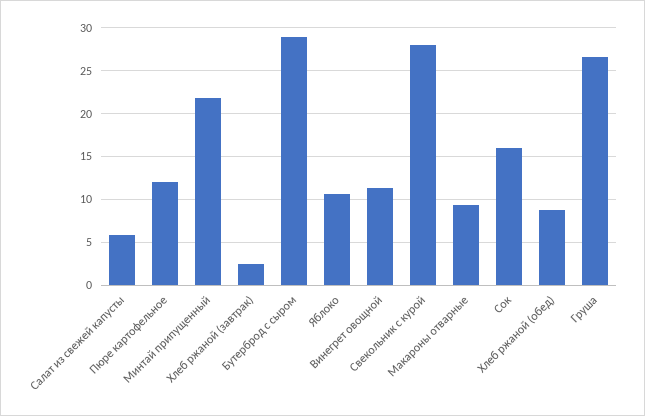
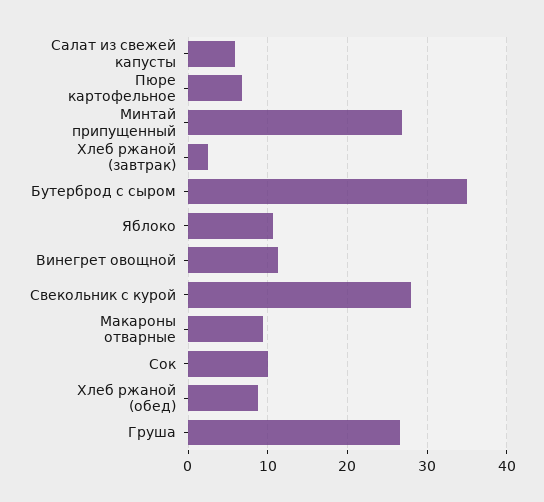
Пюре картофельное: 12 -> 7
Минтай припущенный: 22 -> 27
Бутерброд с сыром: 29 -> 35
Сок: 16 -> 10

